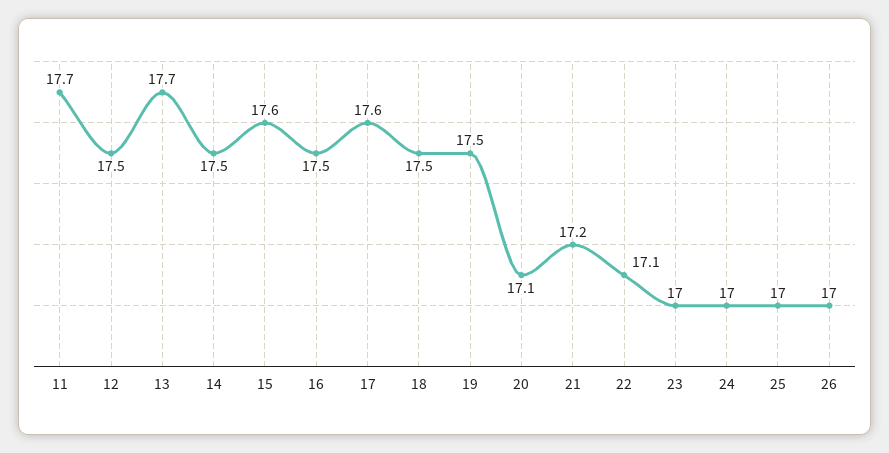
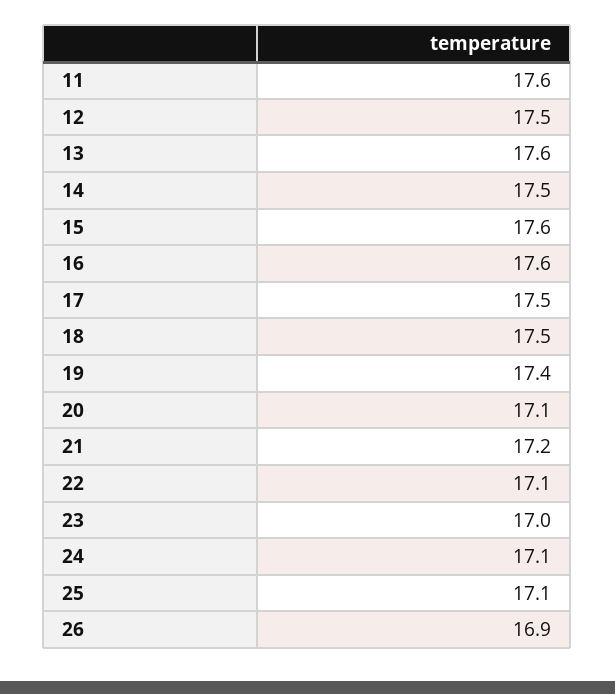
11: 17.7 -> 17.6
13: 17.7 -> 17.6
16: 17.5 -> 17.6
17: 17.6 -> 17.5
19: 17.5 -> 17.4
24: 17 -> 17.1
25: 17 -> 17.1
26: 17 -> 16.9

